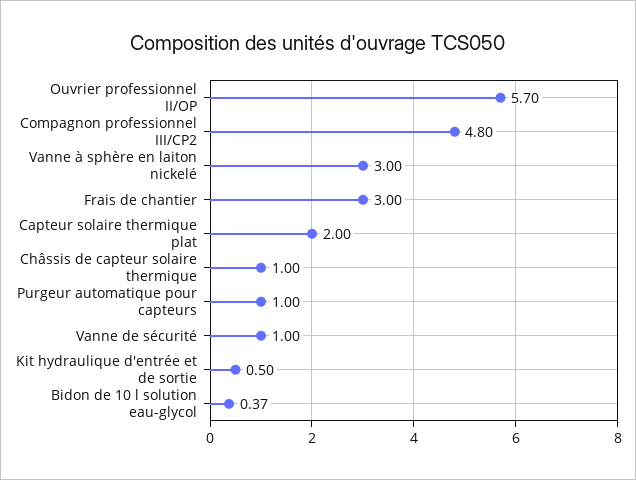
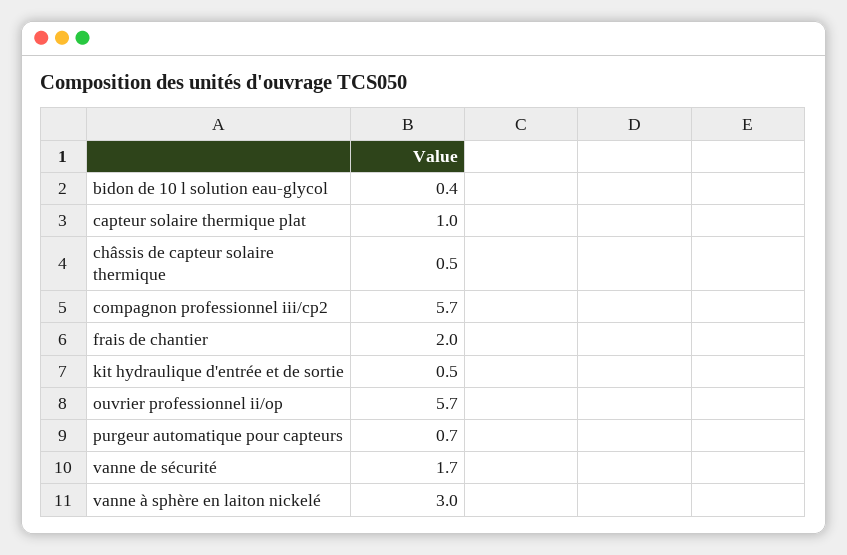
Compagnon professionnel III/CP2: 4.8 -> 5.7
Frais de chantier: 3 -> 2
Capteur solaire thermique plat: 2 -> 1
Châssis de capteur solaire thermique: 1 -> 0.5
Purgeur automatique pour capteurs: 1 -> 0.7
Vanne de sécurité: 1 -> 1.7

